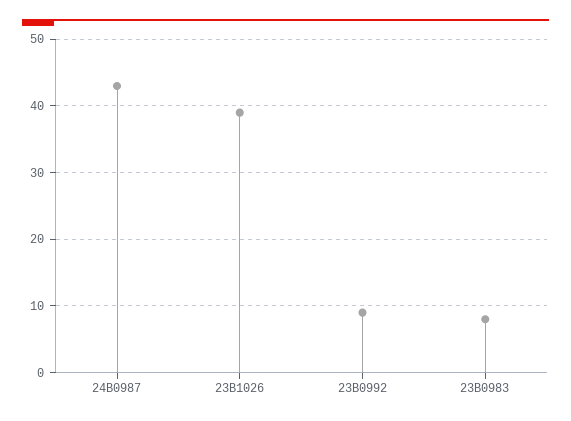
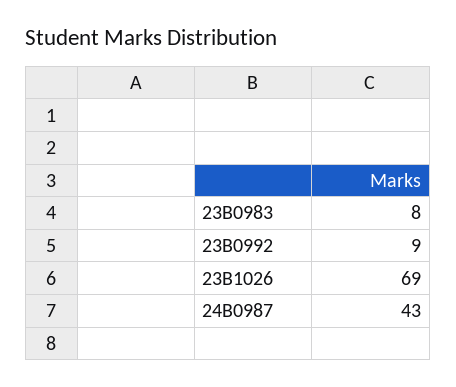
23B1026: 39 -> 69

